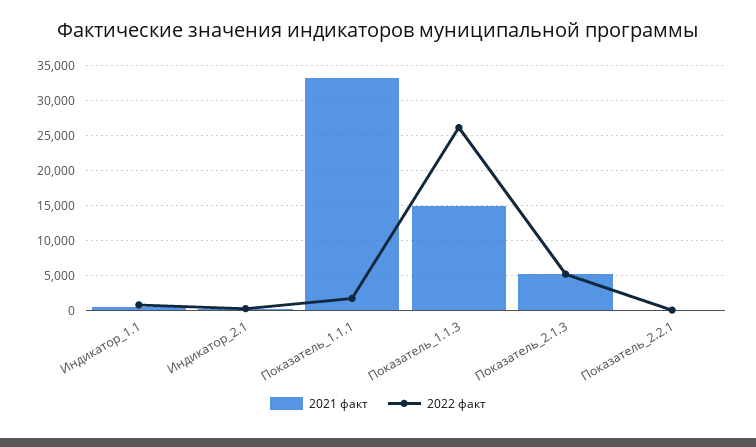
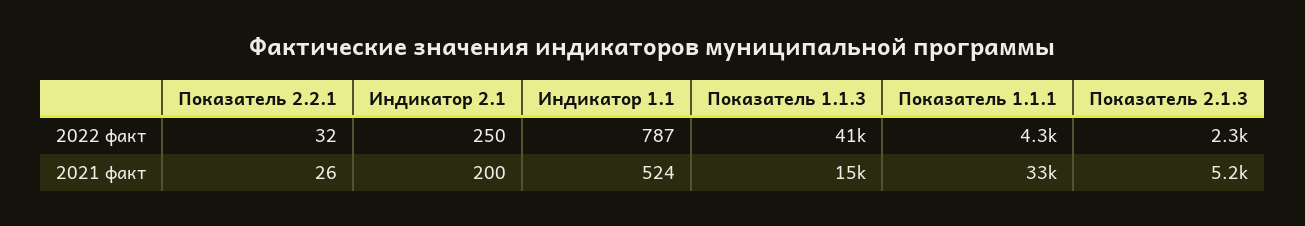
2022 факт, Показатель_1.1.1: 2000 -> 4300
2022 факт, Показатель_1.1.3: 26000 -> 41000
2022 факт, Показатель_2.1.3: 5000 -> 2300

